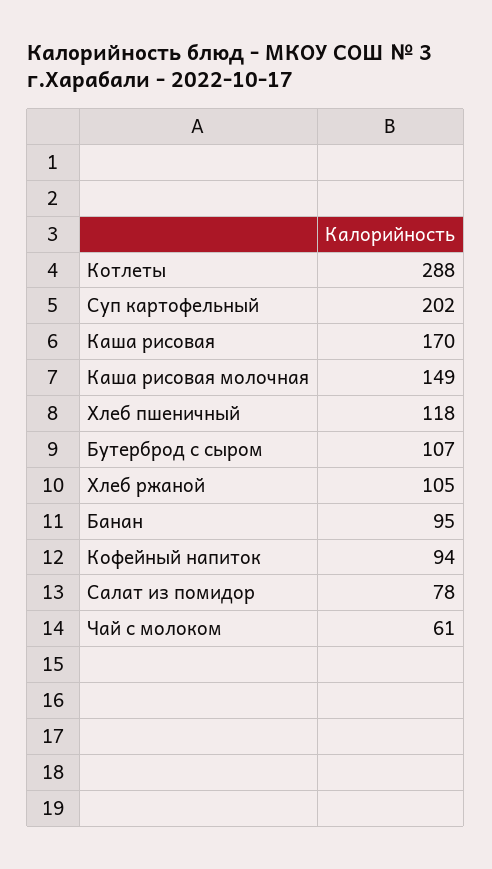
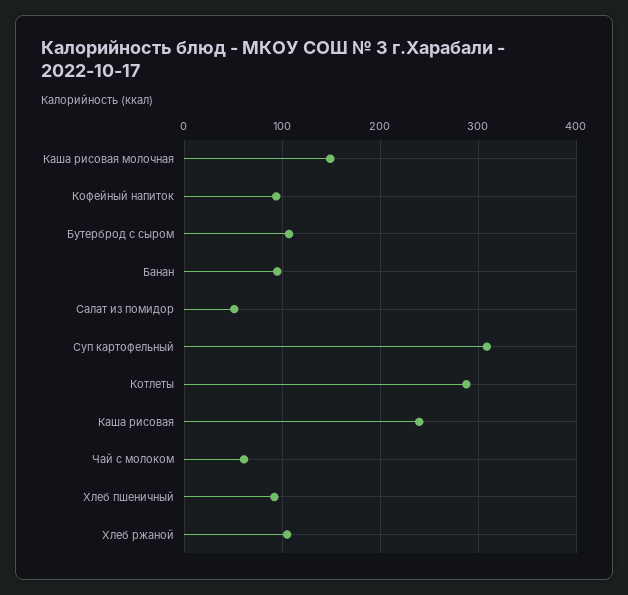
Суп картофельный: 202 -> 310
Каша рисовая: 170 -> 240
Хлеб пшеничный: 118 -> 90
Салат из помидор: 78 -> 50

